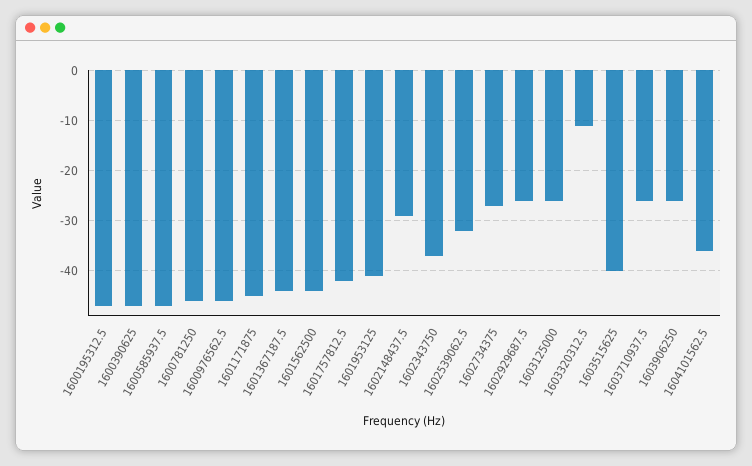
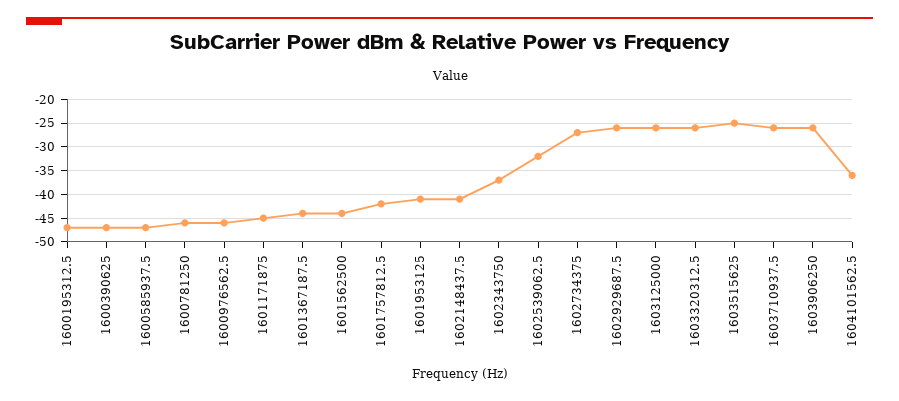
1602148437.5: -30 -> -40
1603320312.5: -10 -> -25
1603515625: -40 -> -25

